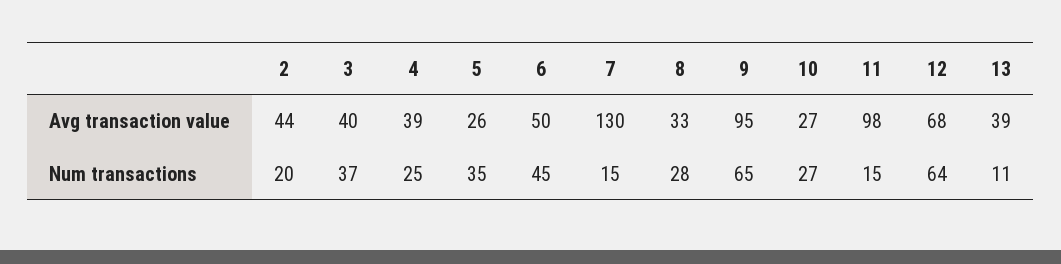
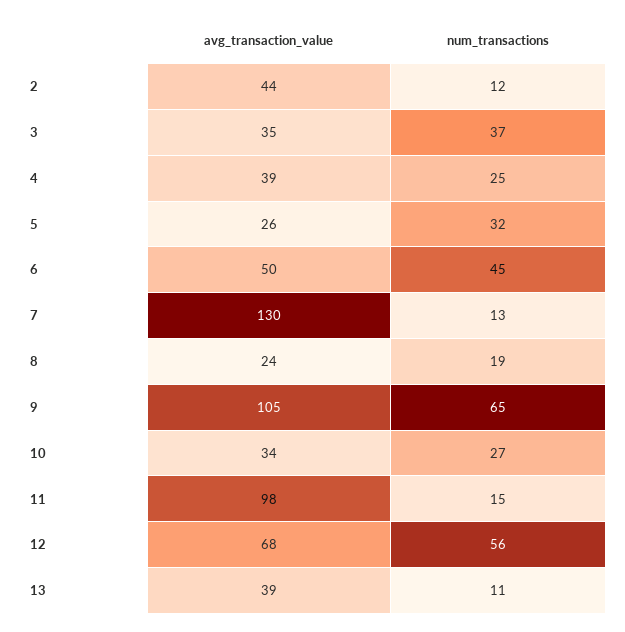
3, Avg transaction value: 40 -> 35
8, Avg transaction value: 33 -> 24
9, Avg transaction value: 95 -> 105
10, Avg transaction value: 27 -> 34
2, Num transactions: 20 -> 12
5, Num transactions: 35 -> 32
7, Num transactions: 15 -> 13
8, Num transactions: 28 -> 19
12, Num transactions: 64 -> 56

